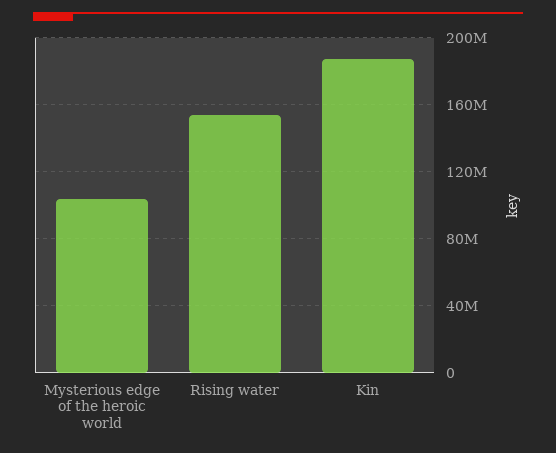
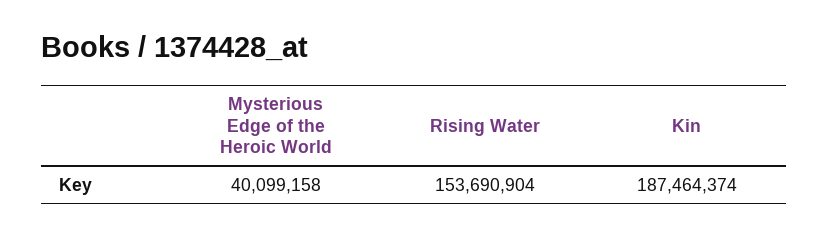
Mysterious edge of the heroic world: 105000000 -> 40099158

